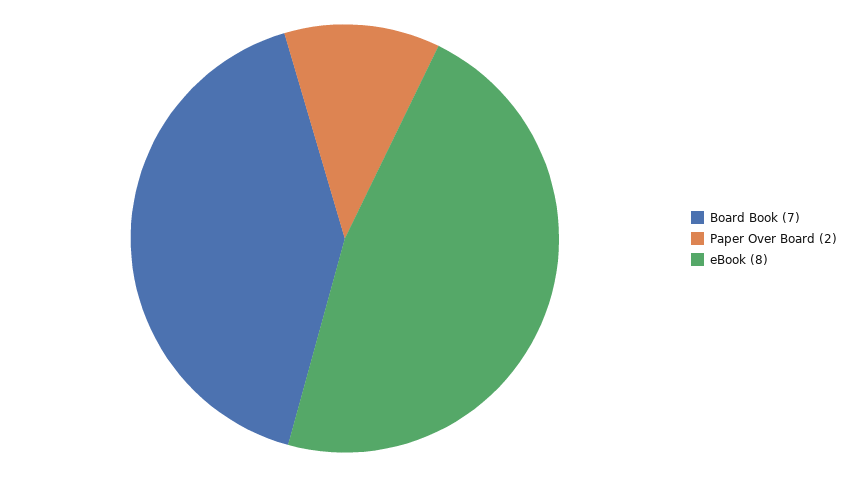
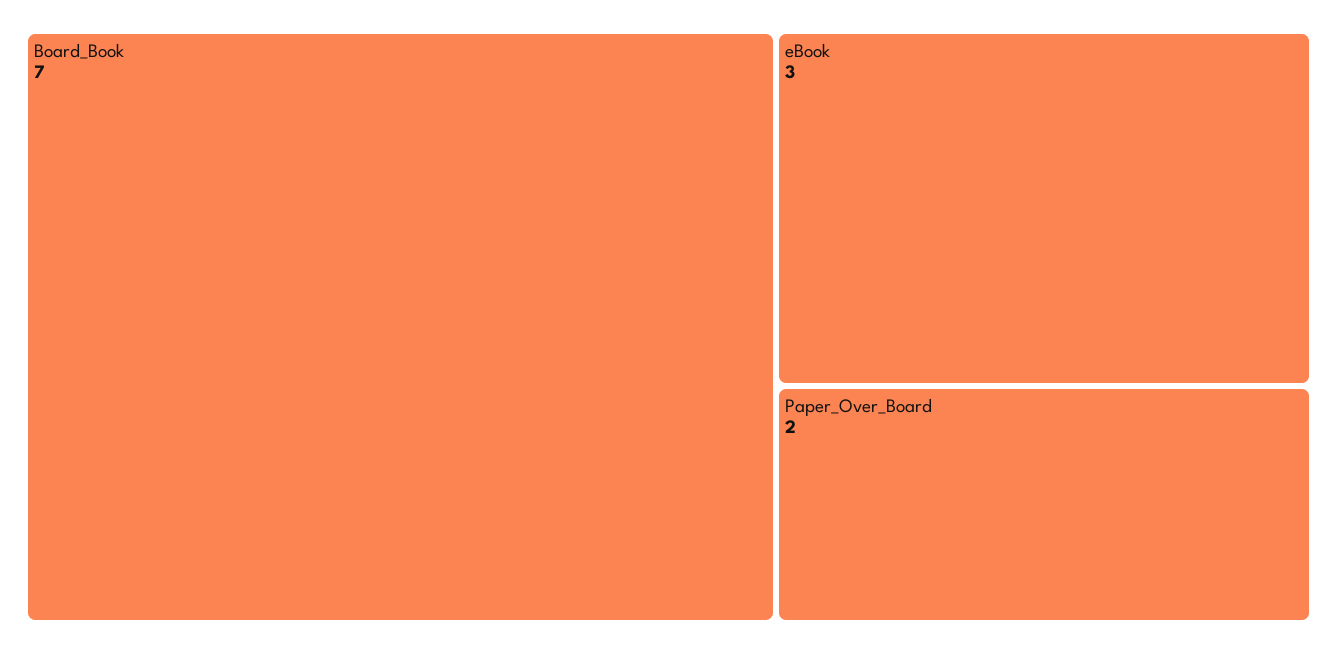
eBook: 8 -> 3

